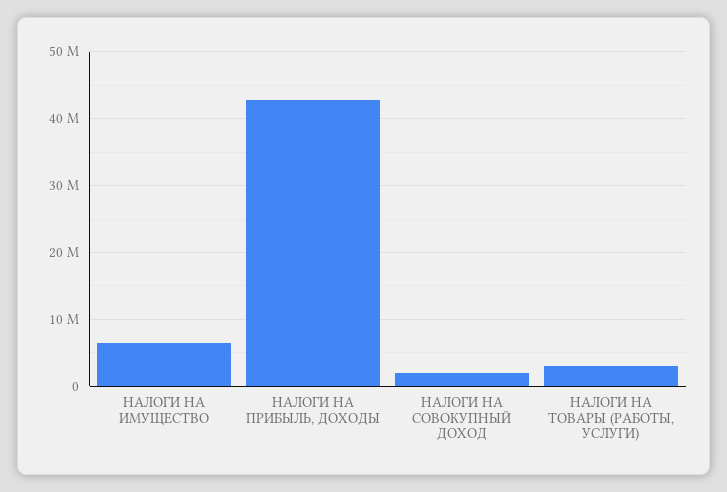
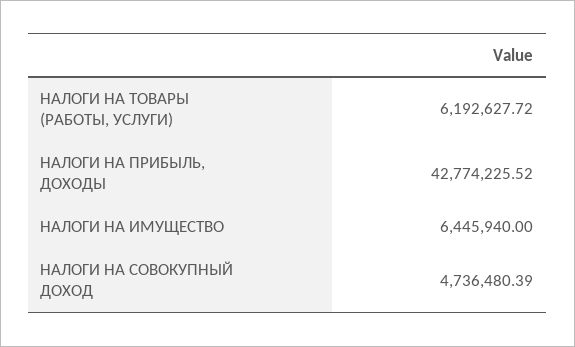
НАЛОГИ НА СОВОКУПНЫЙ ДОХОД: 2000000 -> 4736480.39
НАЛОГИ НА ТОВАРЫ (РАБОТЫ, УСЛУГИ): 3000000 -> 6192627.72

